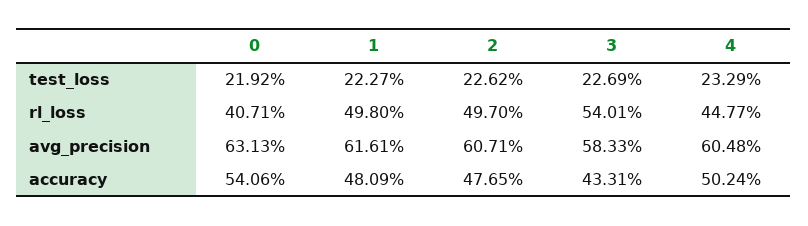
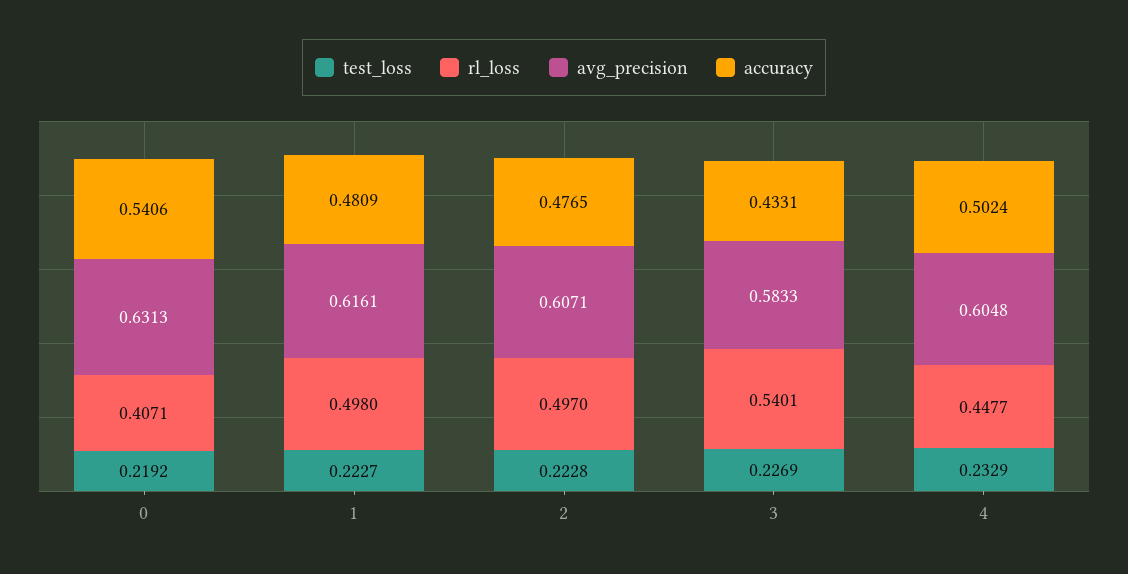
test_loss, 2: 0.2262 -> 0.2228

